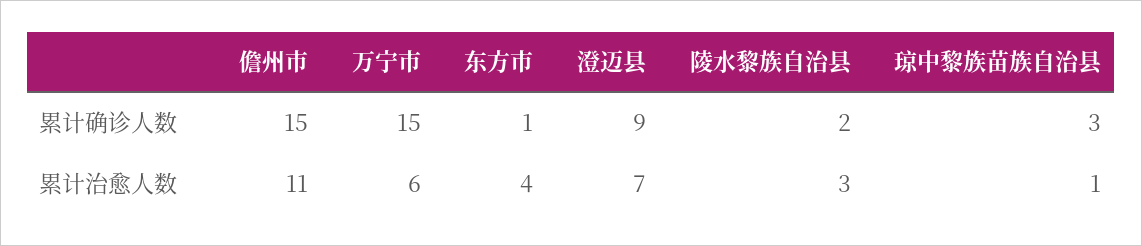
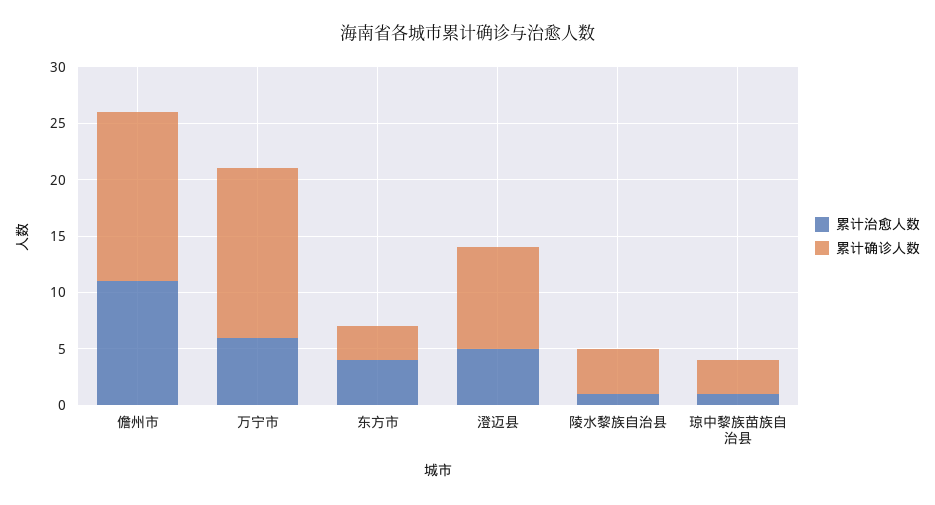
累计确诊人数, 东方市: 1 -> 3
累计确诊人数, 陵水黎族自治县: 2 -> 4
累计治愈人数, 澄迈县: 7 -> 5
累计治愈人数, 陵水黎族自治县: 3 -> 1

